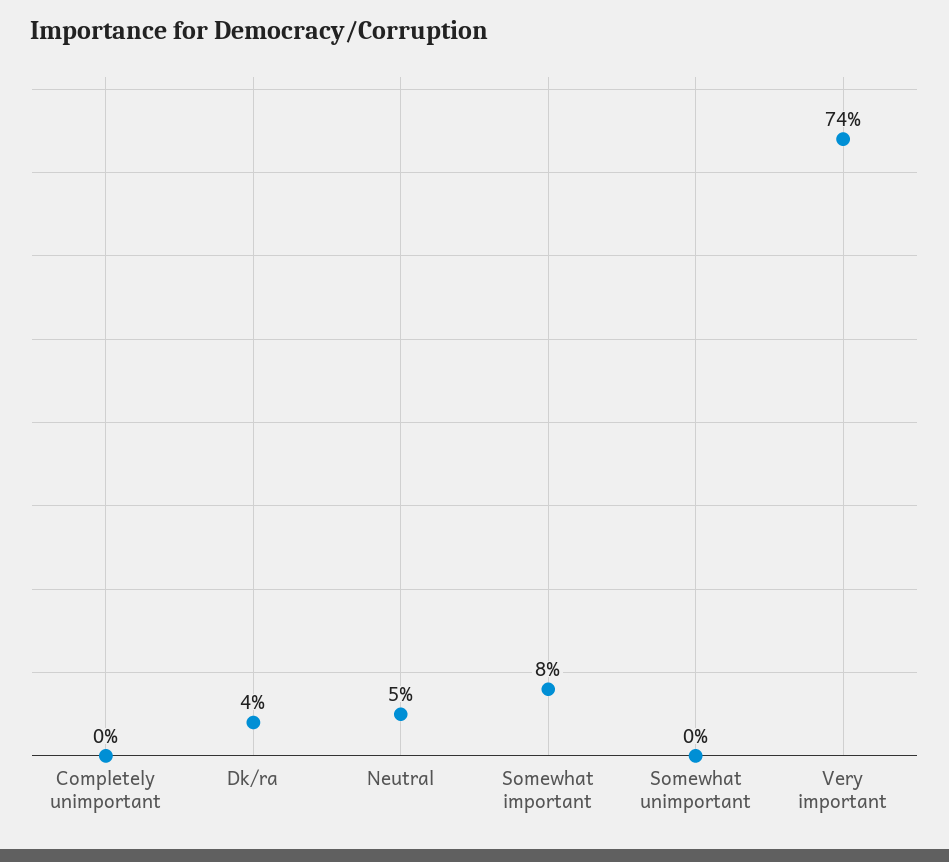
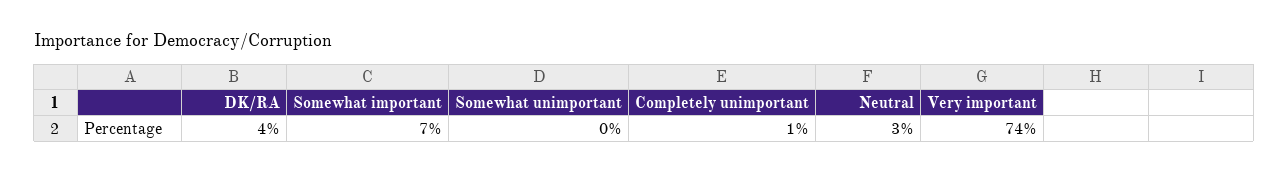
Completely unimportant: 0 -> 1
Neutral: 5 -> 3
Somewhat important: 8 -> 7

